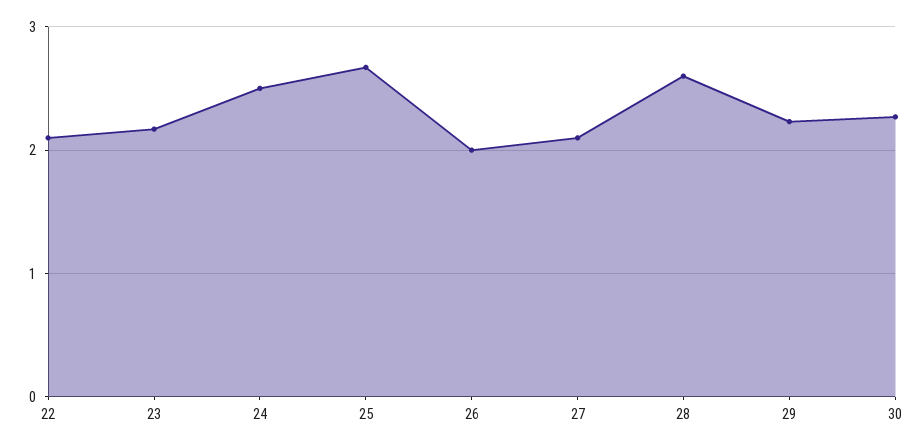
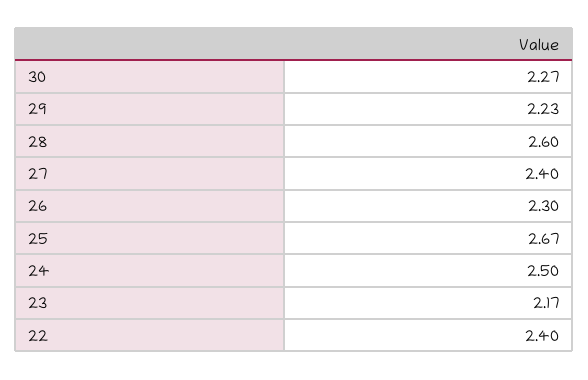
22: 2.1 -> 2.4
26: 2 -> 2.3
27: 2.1 -> 2.4

